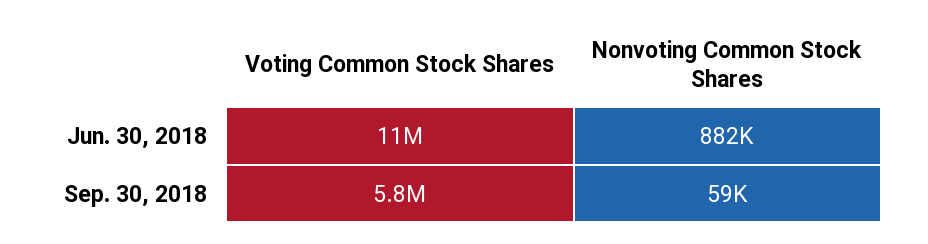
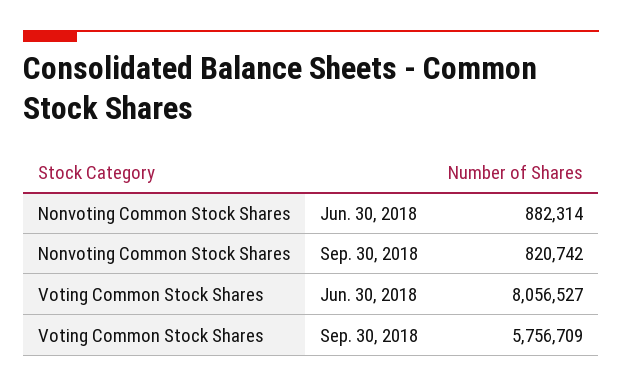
Voting Common Stock Shares, Jun. 30, 2018: 11000000 -> 8056527
Nonvoting Common Stock Shares, Sep. 30, 2018: 59000 -> 820742

